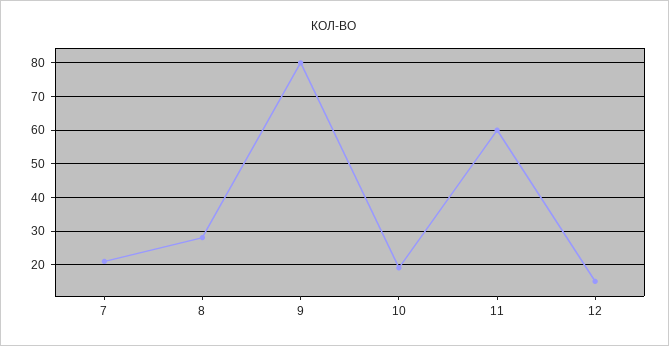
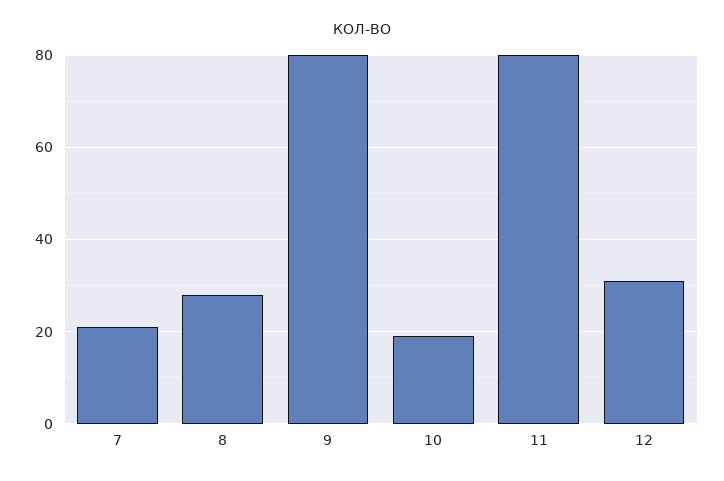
11: 60 -> 80
12: 15 -> 30

